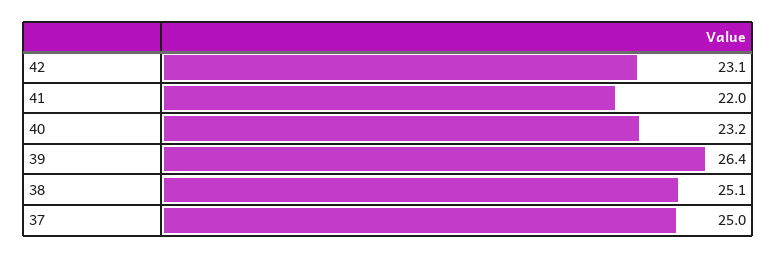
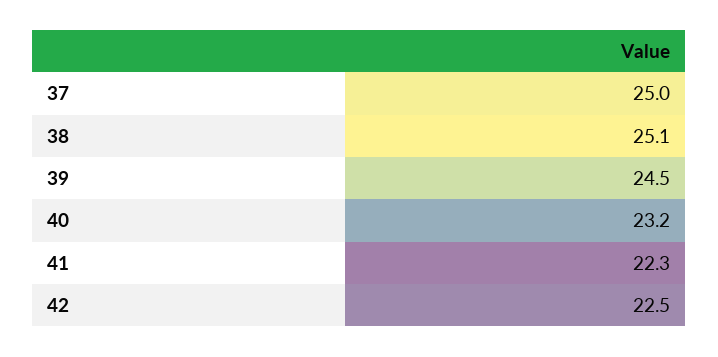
42: 23.1 -> 22.5
41: 22 -> 22.3
39: 26.4 -> 24.5

